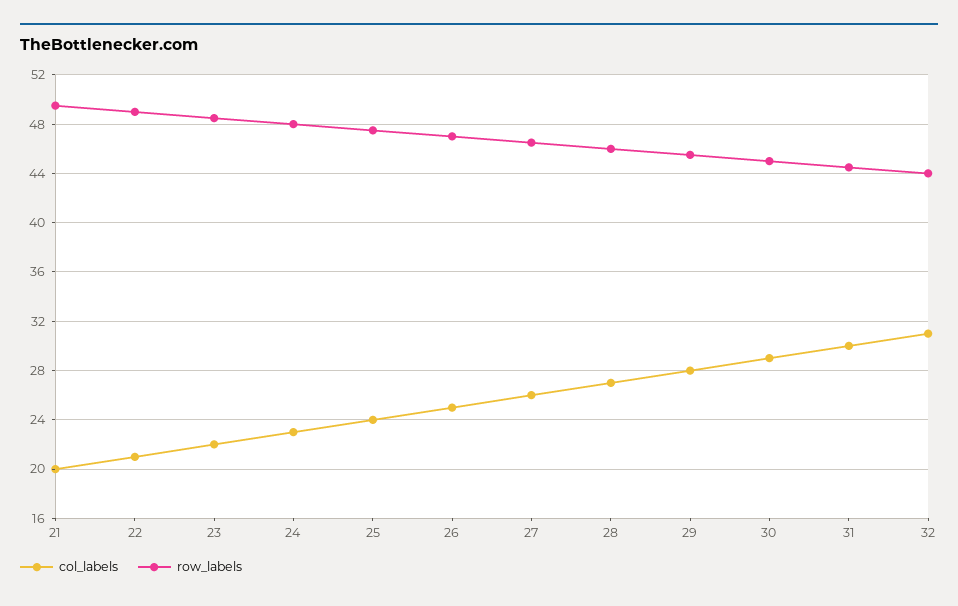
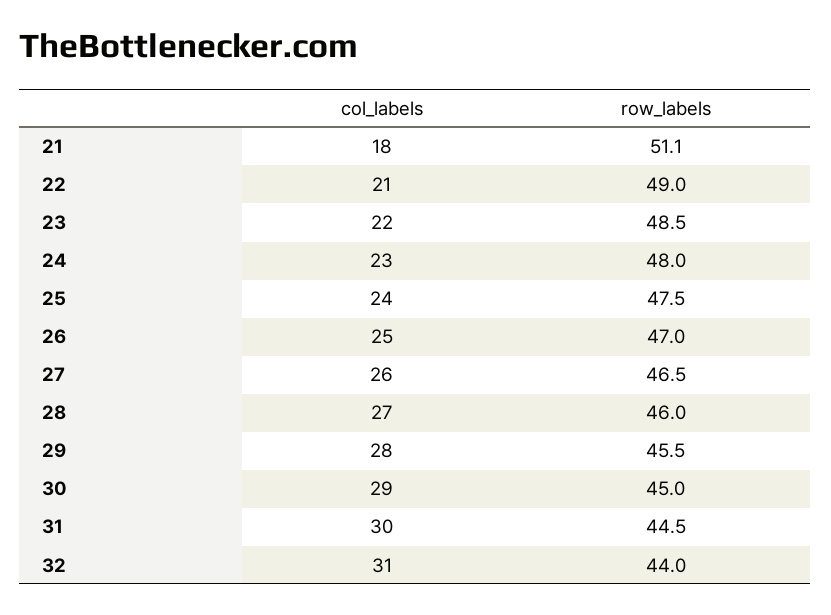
col_labels, 21: 20 -> 18
row_labels, 21: 49.5 -> 51.1

